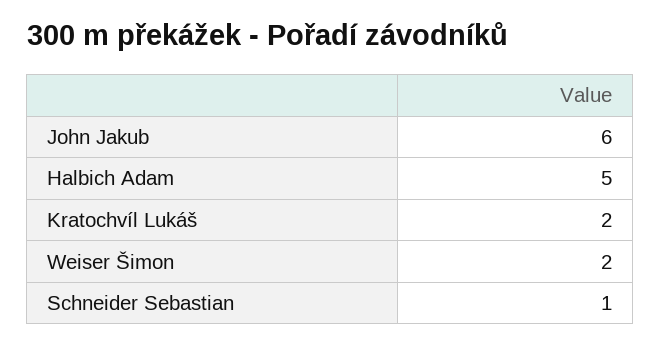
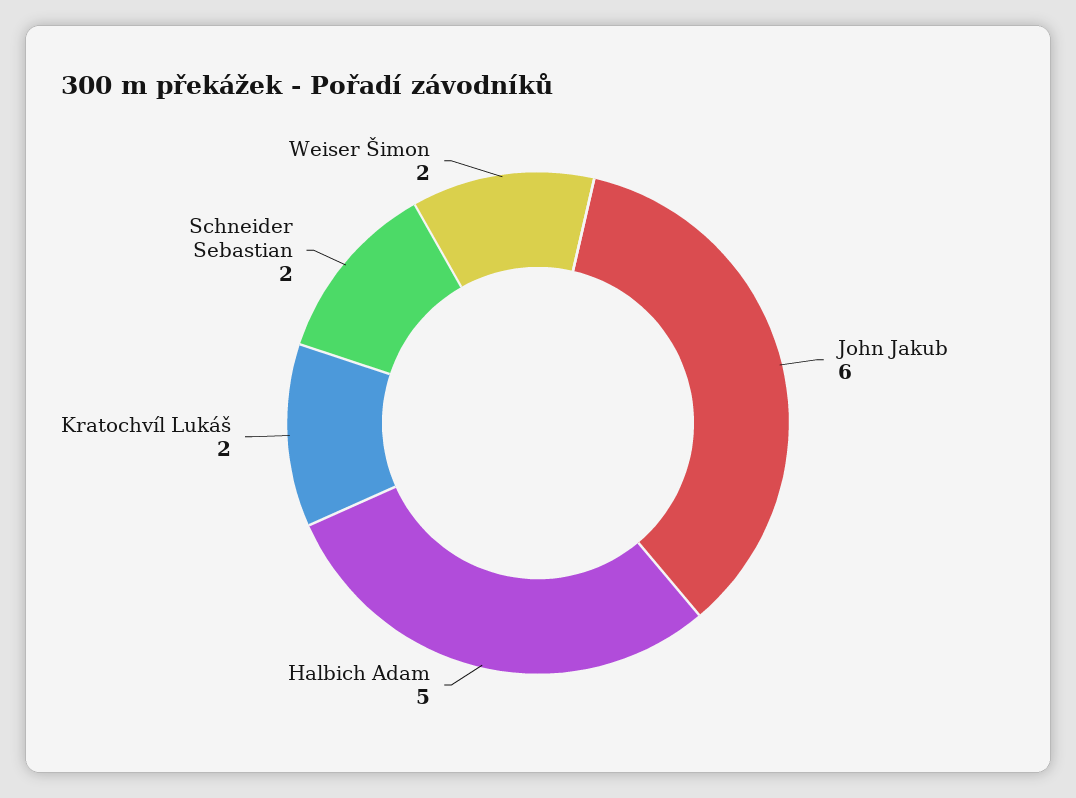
Schneider Sebastian: 1 -> 2

